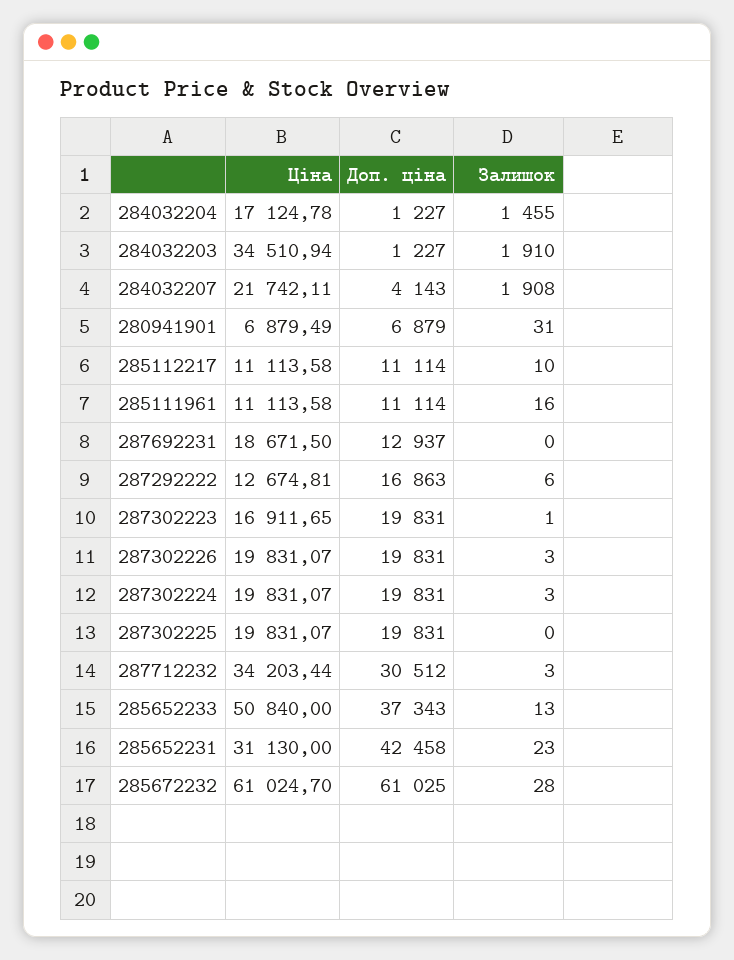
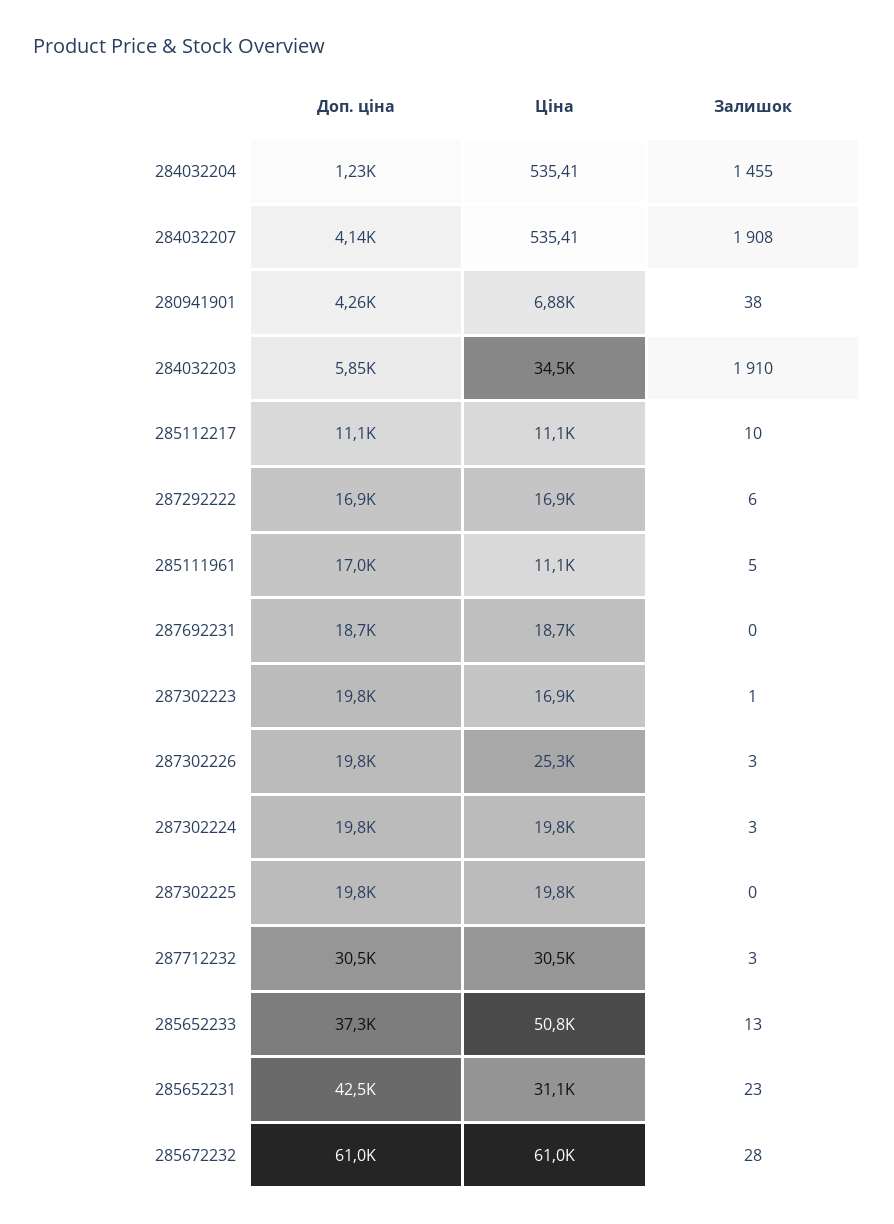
Ціна, 284032204: 17124.78 -> 535.41
Доп. ціна, 284032203: 1227 -> 5850
Ціна, 284032207: 21742.11 -> 535.41
Доп. ціна, 280941901: 6879 -> 4260
Залишок, 280941901: 31 -> 38
Доп. ціна, 285111961: 11114 -> 17000
Залишок, 285111961: 16 -> 5
Доп. ціна, 287692231: 12937 -> 18700
Ціна, 287292222: 12674.81 -> 16900
Ціна, 287302226: 19831.07 -> 25300
Ціна, 287712232: 34203.44 -> 30500

